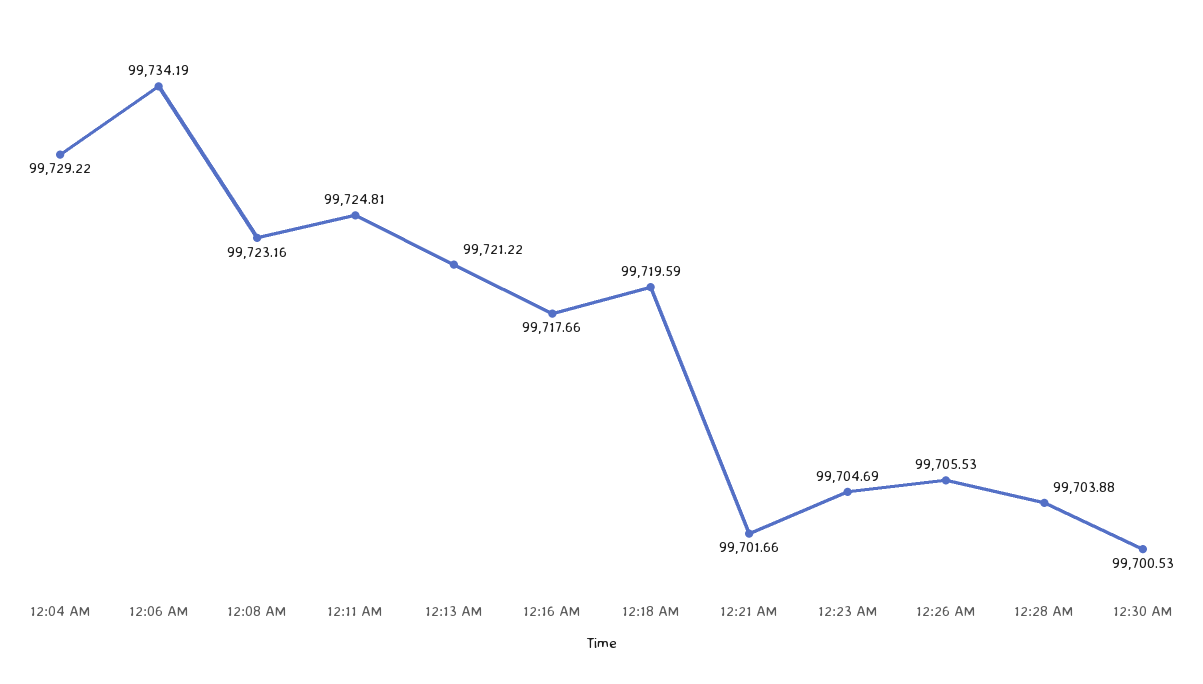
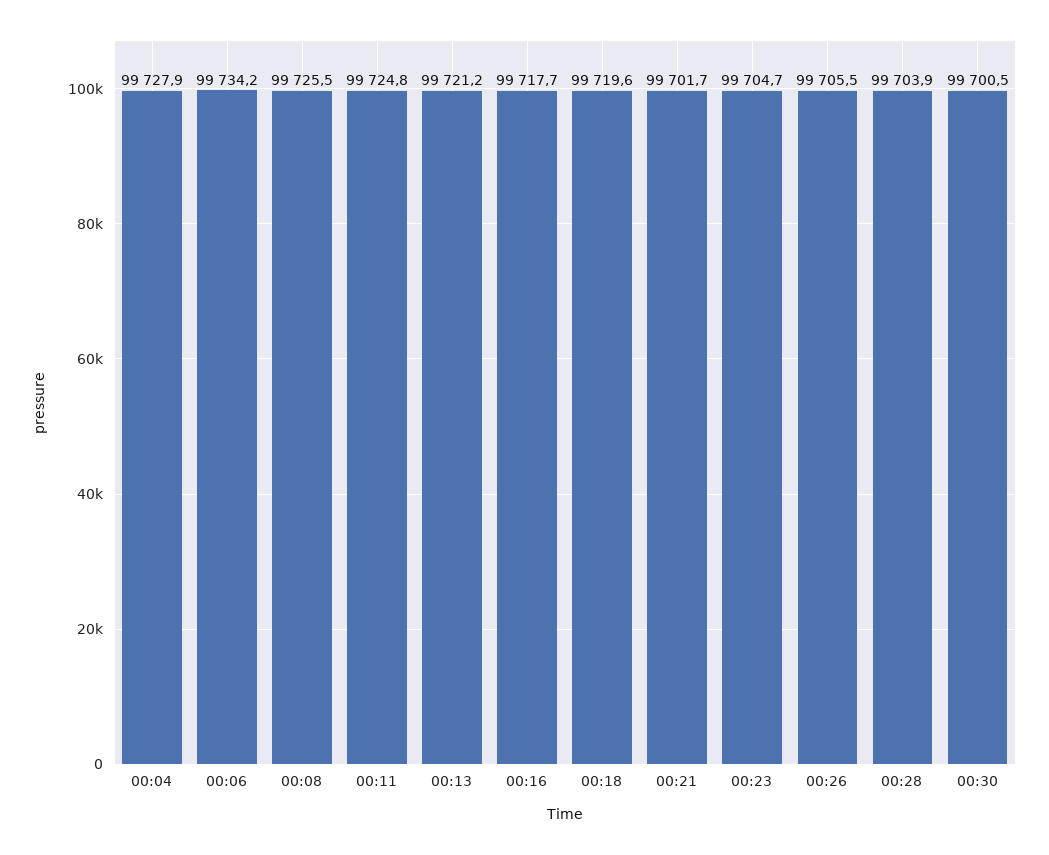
12:04 AM: 99729.22 -> 99727.9
12:08 AM: 99723.16 -> 99725.5

